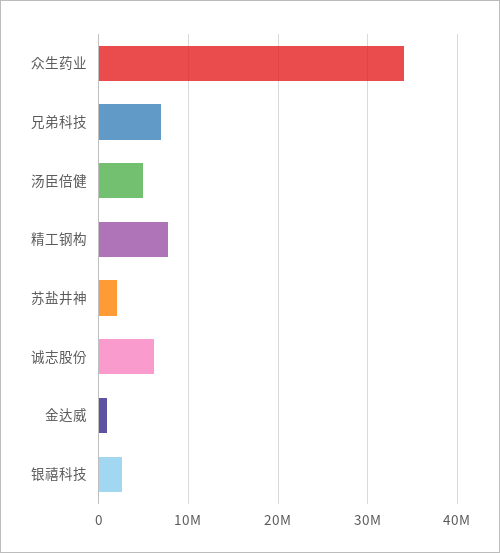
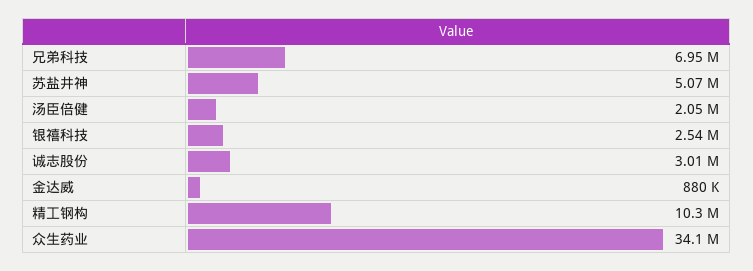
汤臣倍健: 5000000 -> 2050000
精工钢构: 8000000 -> 10300000
苏盐井神: 2000000 -> 5070000
诚志股份: 6000000 -> 3010000

